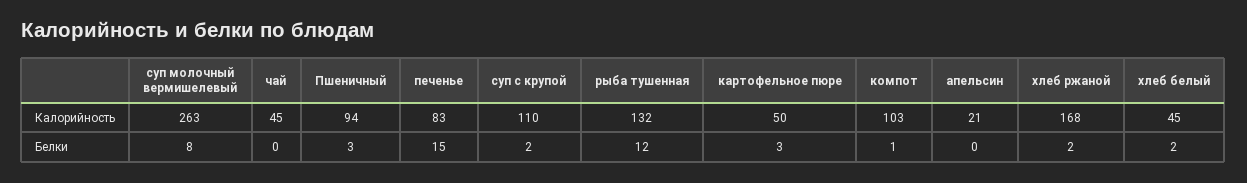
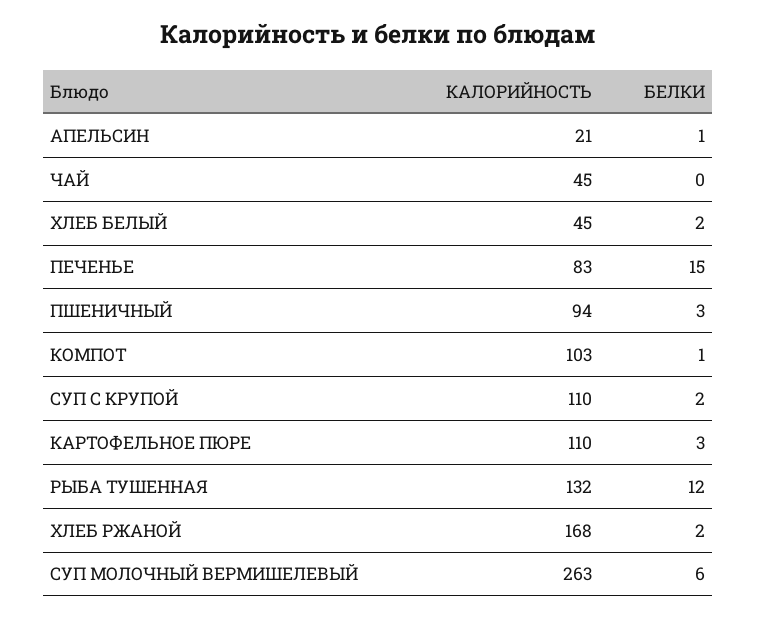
картофельное пюре, Калорийность: 50 -> 110
суп молочный вермишелевый, Белки: 8 -> 6
апельсин, Белки: 0 -> 1

